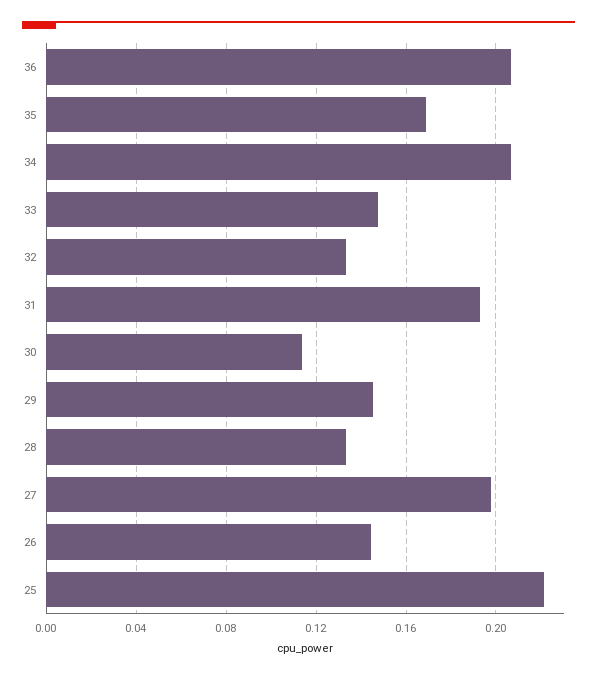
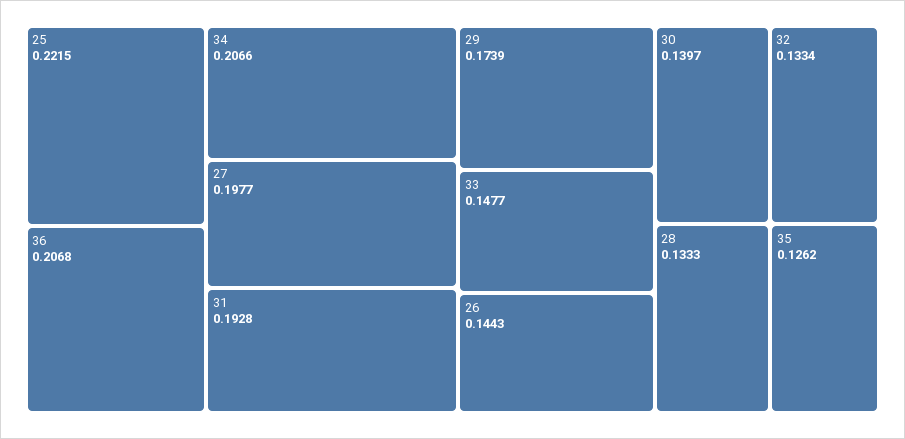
35: 0.17 -> 0.1262
30: 0.115 -> 0.1397
29: 0.145 -> 0.1739

